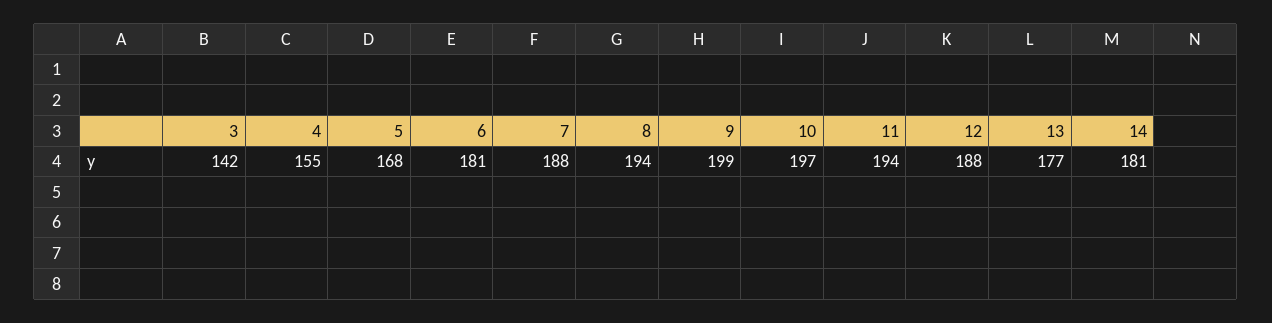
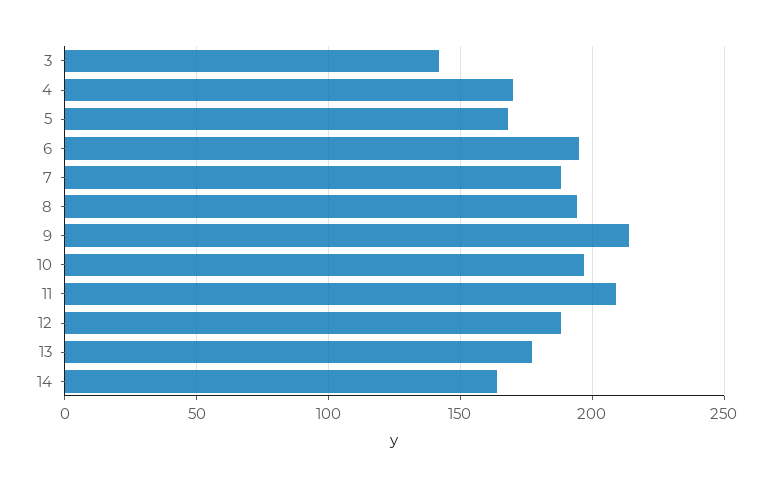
4: 155 -> 170
6: 181 -> 195
9: 199 -> 215
11: 194 -> 210
14: 181 -> 165

